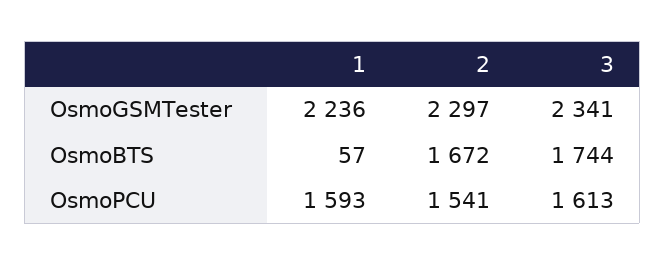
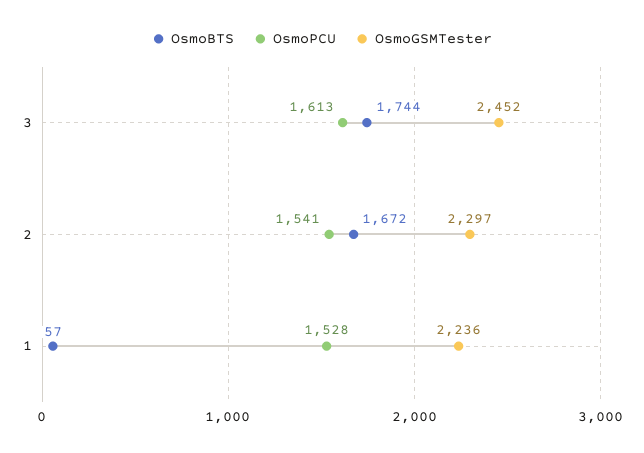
OsmoGSMTester, 3: 2341 -> 2452
OsmoPCU, 1: 1593 -> 1528

